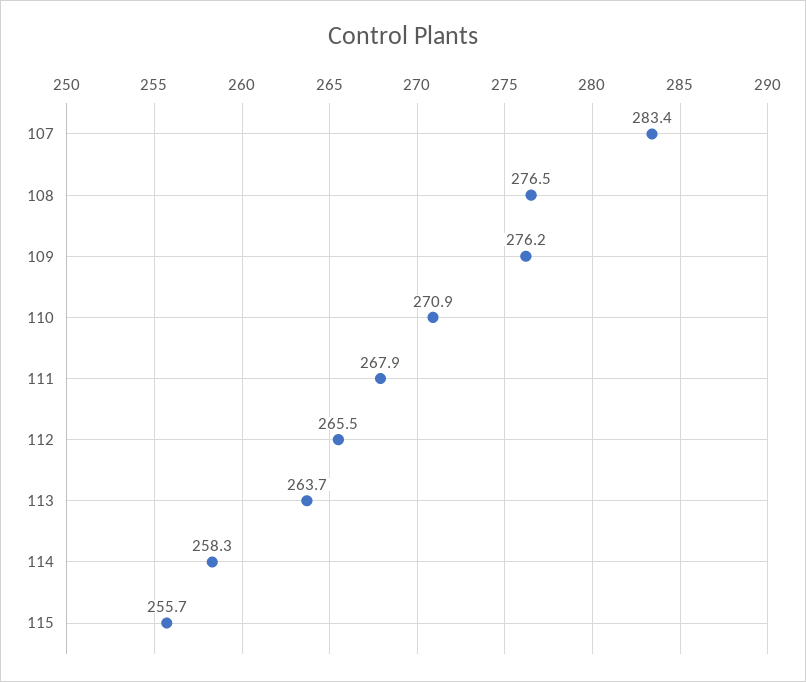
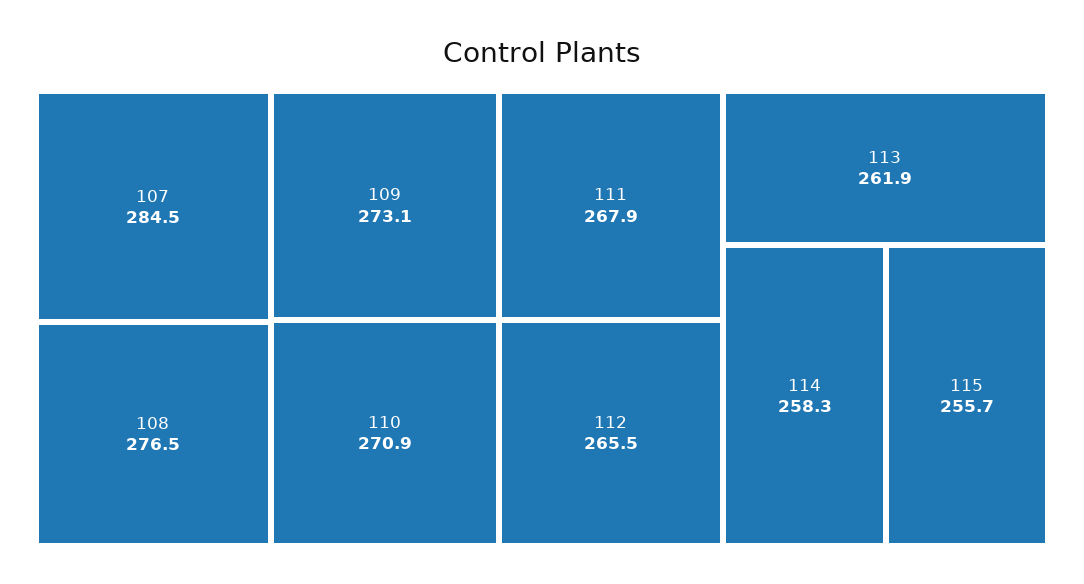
107: 283.4 -> 284.5
109: 276.2 -> 273.1
113: 263.7 -> 261.9

